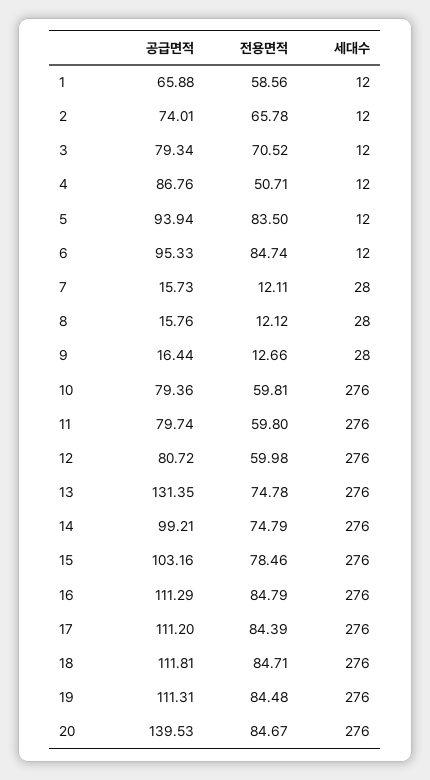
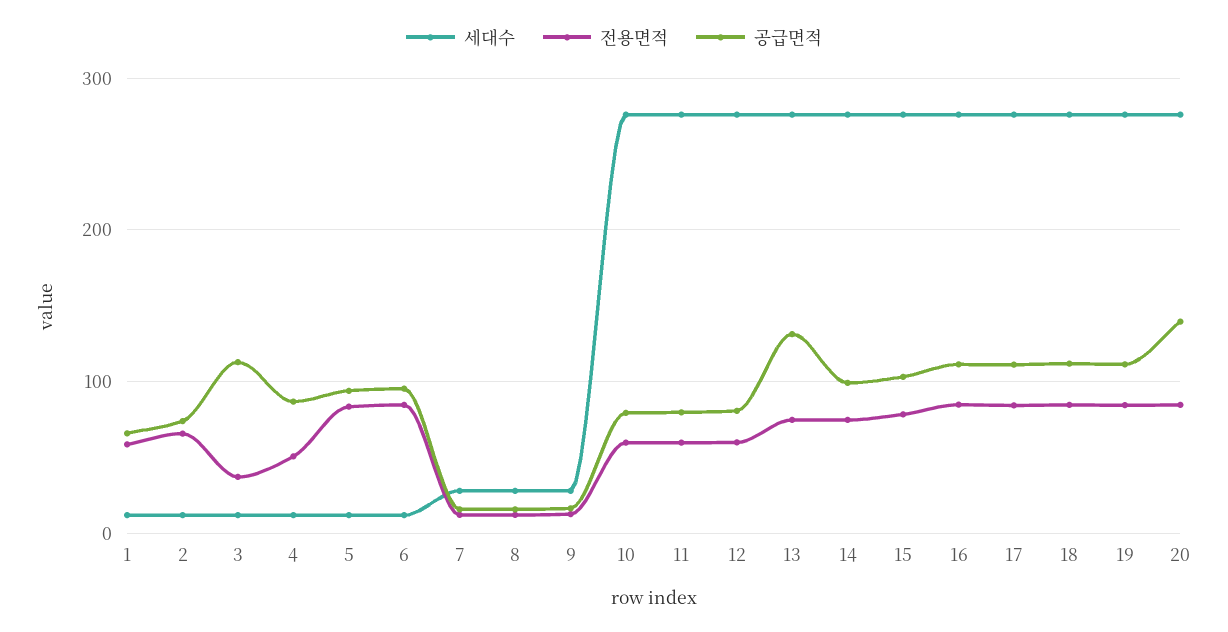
공급면적, 3: 79.34 -> 110
전용면적, 3: 70.52 -> 40

